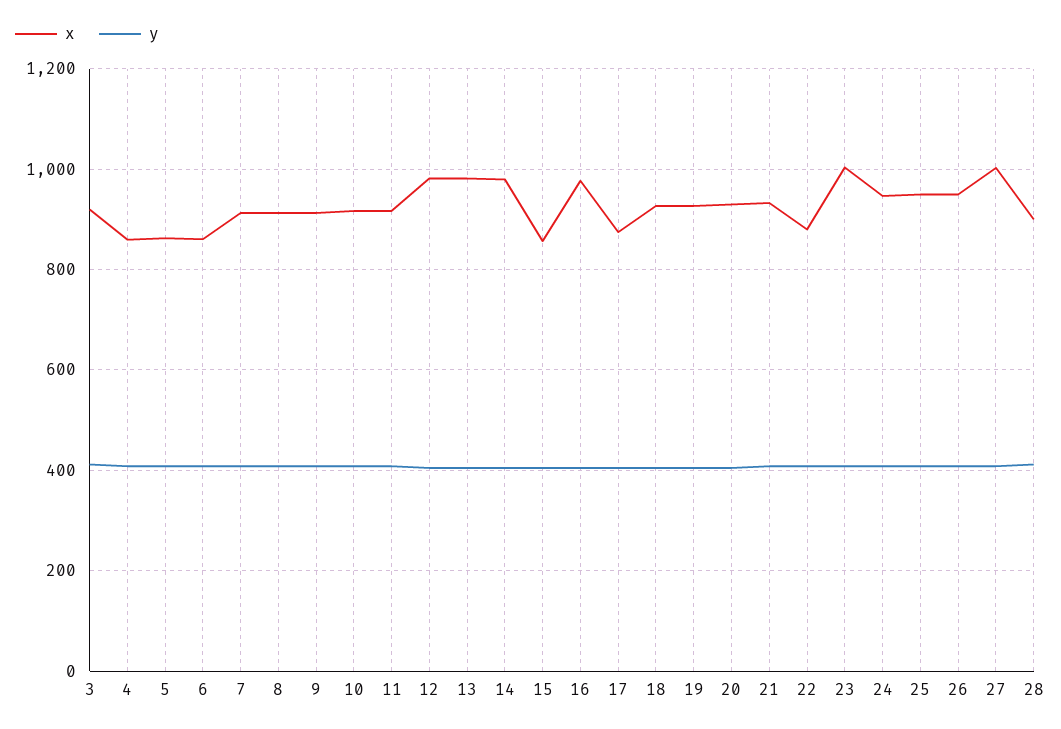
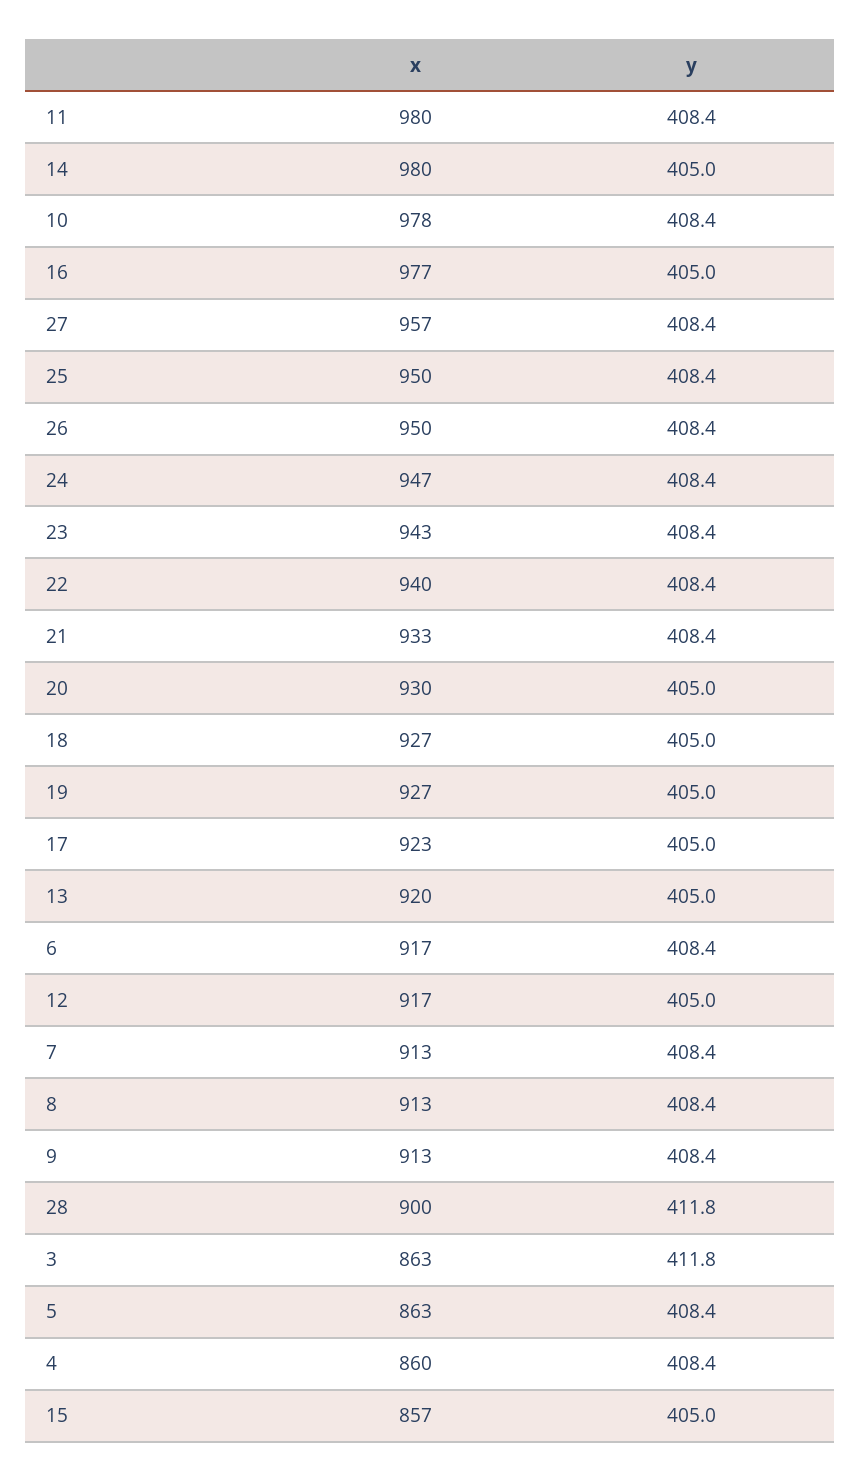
x, 3: 920 -> 863
x, 6: 860 -> 917
x, 10: 920 -> 978
x, 11: 920 -> 980
x, 12: 980 -> 917
x, 13: 980 -> 920
x, 17: 880 -> 923
x, 22: 880 -> 940
x, 23: 1000 -> 943
x, 27: 1000 -> 957

